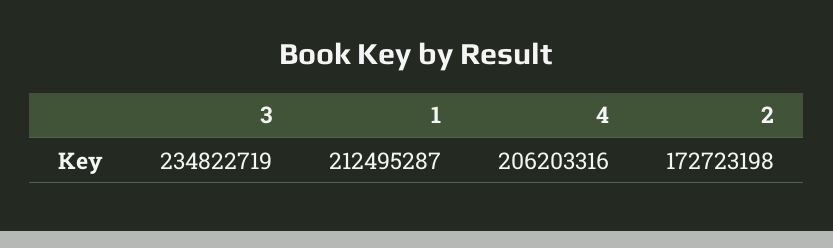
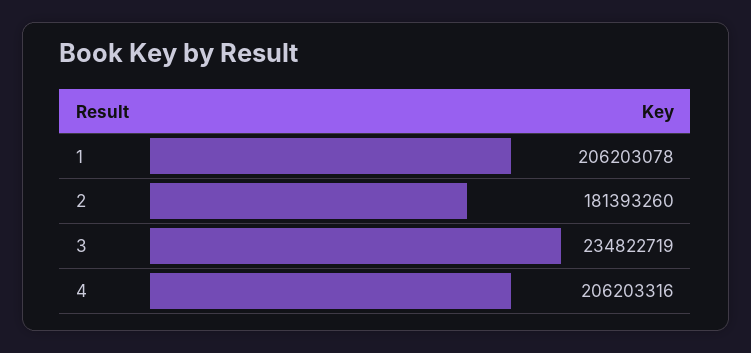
1: 212495287 -> 206203078
2: 172723198 -> 181393260

